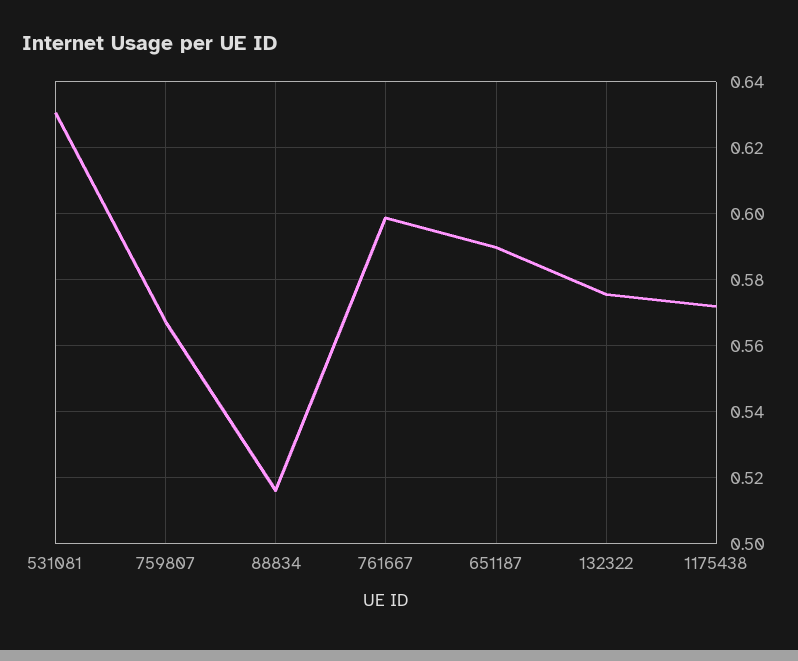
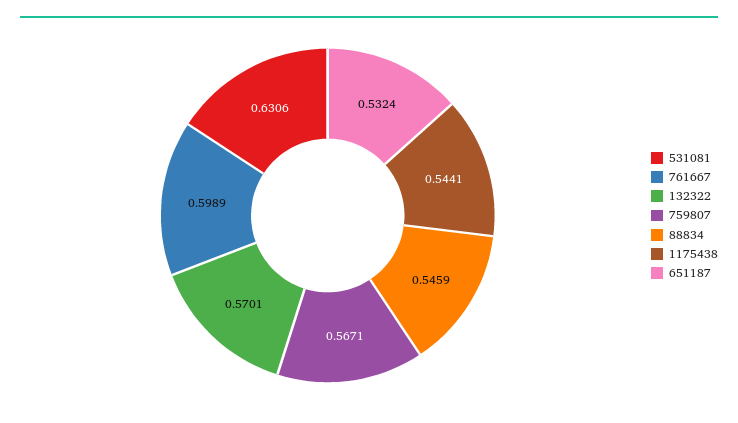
88834: 0.516 -> 0.5459
651187: 0.59 -> 0.5324
132322: 0.576 -> 0.5701
1175438: 0.572 -> 0.5441

